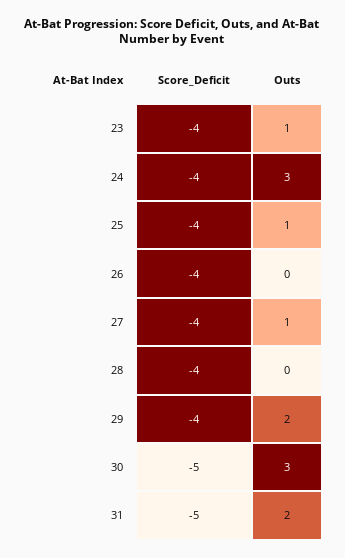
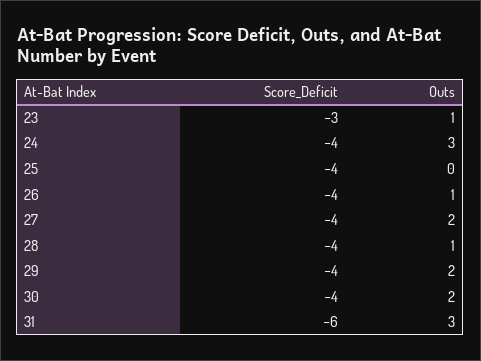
Score_Deficit, 23: -4 -> -3
Outs, 25: 1 -> 0
Outs, 26: 0 -> 1
Outs, 27: 1 -> 2
Outs, 28: 0 -> 1
Score_Deficit, 30: -5 -> -4
Outs, 30: 3 -> 2
Score_Deficit, 31: -5 -> -6
Outs, 31: 2 -> 3

